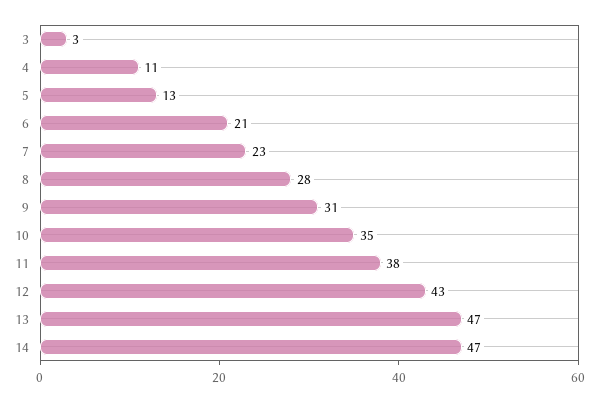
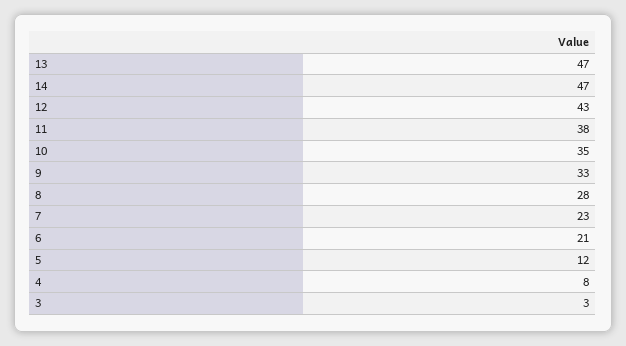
4: 11 -> 8
5: 13 -> 12
9: 31 -> 33

